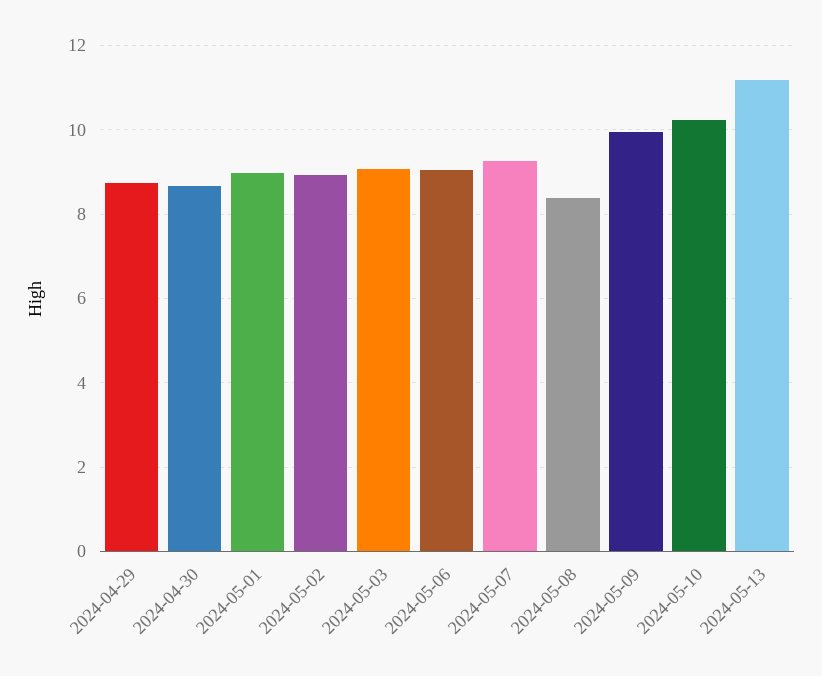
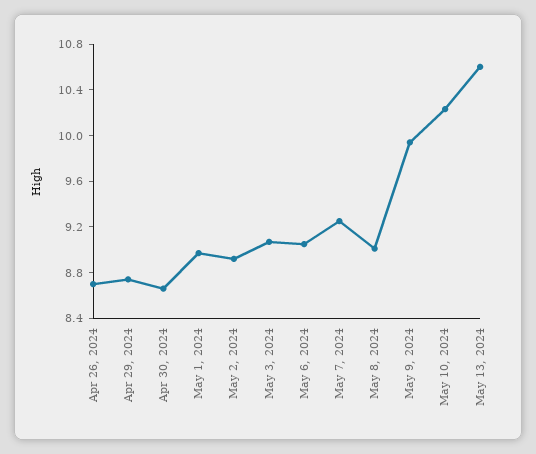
2024-05-08: 8.4 -> 9
2024-05-13: 11.2 -> 10.6
Apr 26, 2024: none -> 8.7

